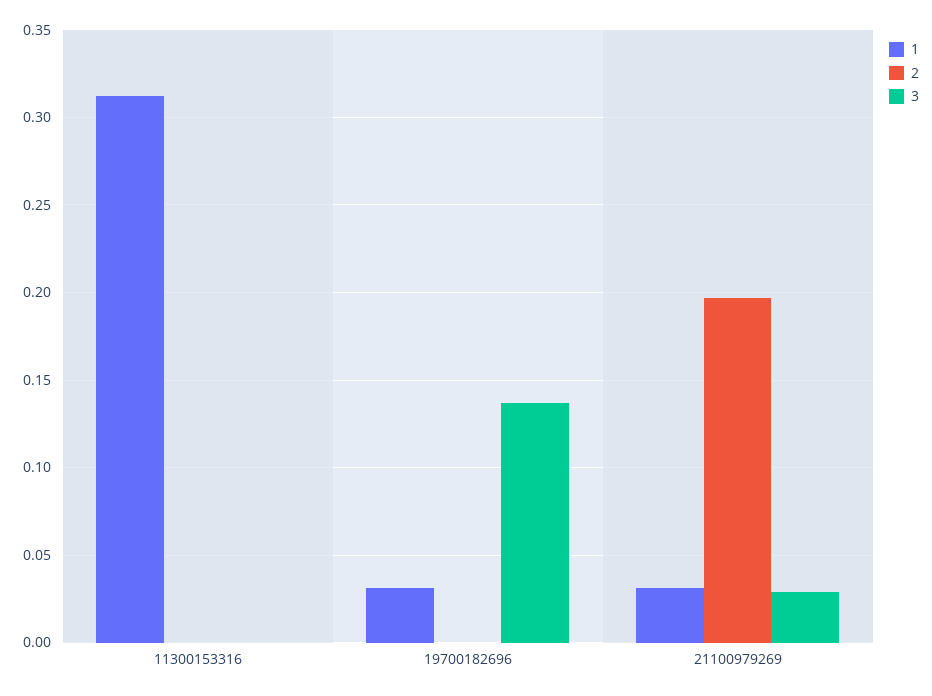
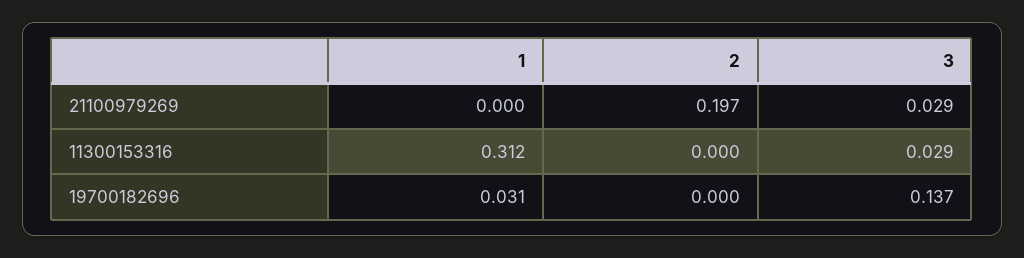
3, 11300153316: 0 -> 0.029
1, 21100979269: 0.03 -> 0

